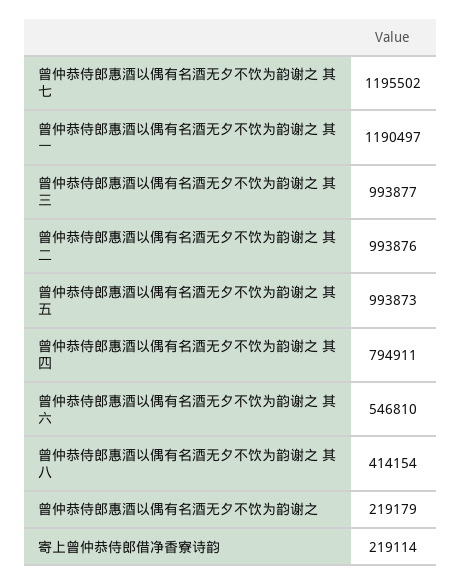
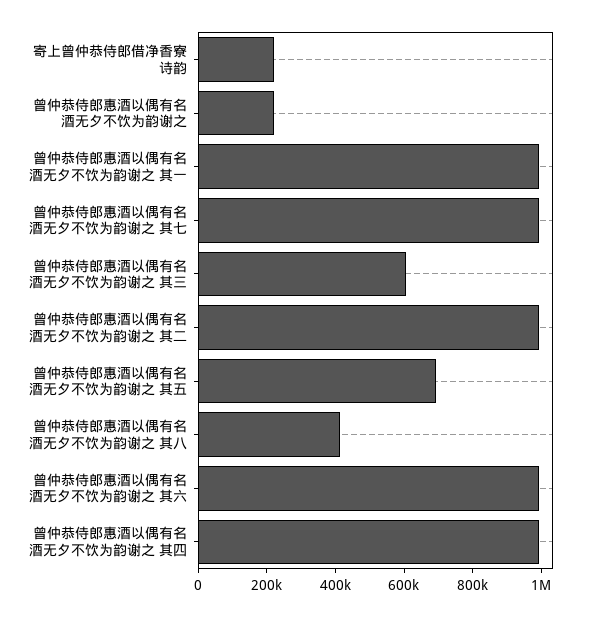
曾仲恭侍郎惠酒以偶有名酒无夕不饮为韵谢之 其七: 1195502 -> 1000000
曾仲恭侍郎惠酒以偶有名酒无夕不饮为韵谢之 其一: 1190497 -> 1000000
曾仲恭侍郎惠酒以偶有名酒无夕不饮为韵谢之 其三: 993877 -> 600000
曾仲恭侍郎惠酒以偶有名酒无夕不饮为韵谢之 其五: 993873 -> 700000
曾仲恭侍郎惠酒以偶有名酒无夕不饮为韵谢之 其四: 794911 -> 1000000
曾仲恭侍郎惠酒以偶有名酒无夕不饮为韵谢之 其六: 546810 -> 1000000

